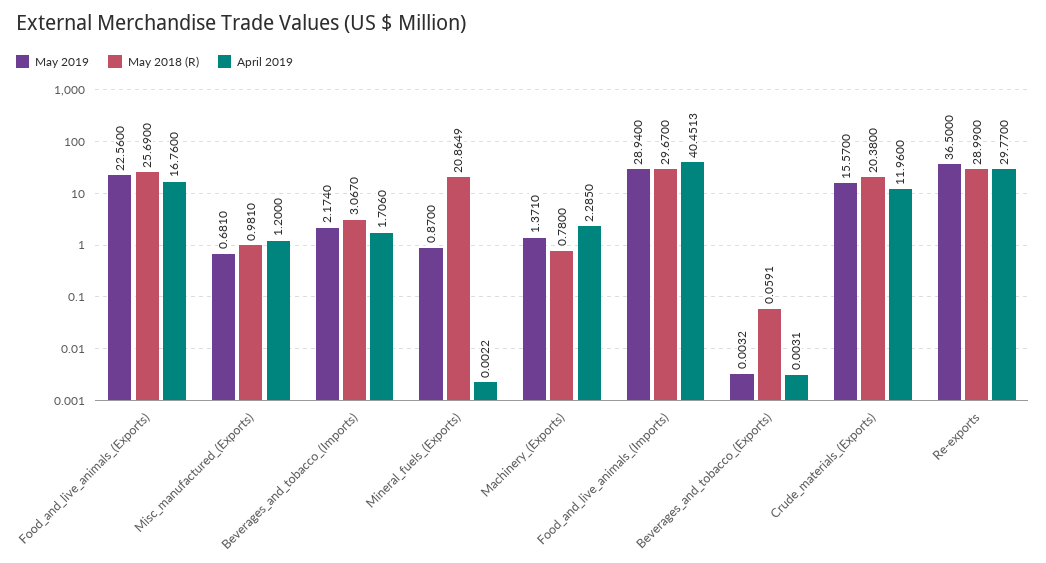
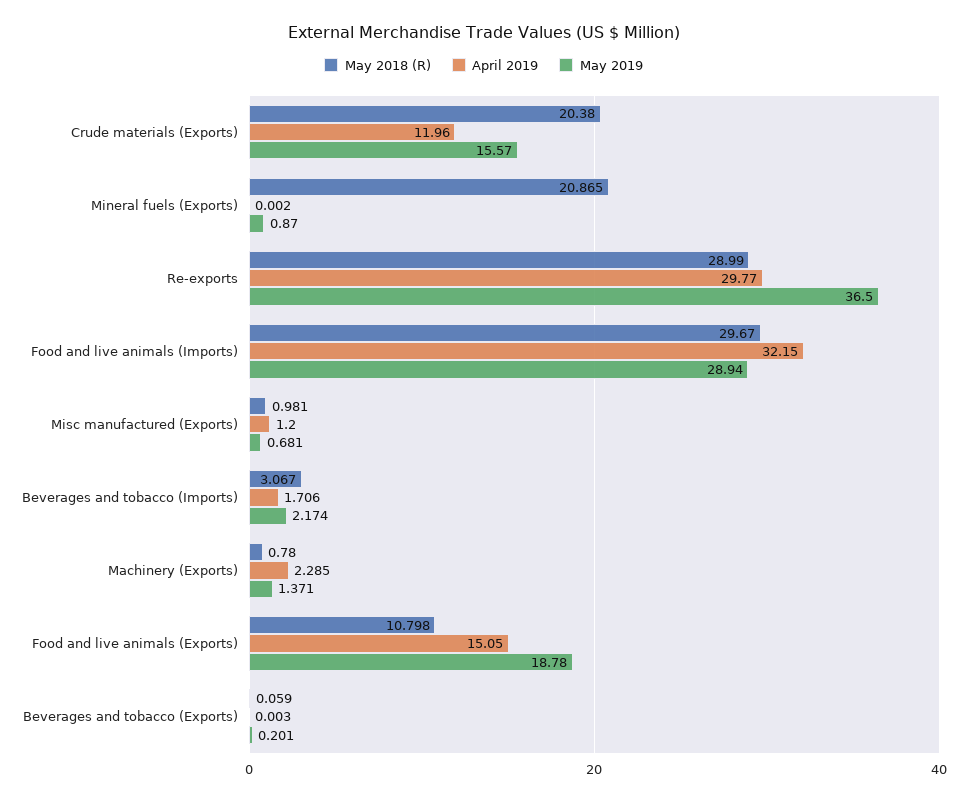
May 2019, Food_and_live_animals_(Exports): 22.56 -> 18.78
May 2018 (R), Food_and_live_animals_(Exports): 25.69 -> 10.798
April 2019, Food_and_live_animals_(Exports): 16.76 -> 15.05
April 2019, Food_and_live_animals_(Imports): 40.4513 -> 32.15
May 2019, Beverages_and_tobacco_(Exports): 0.0032 -> 0.201

